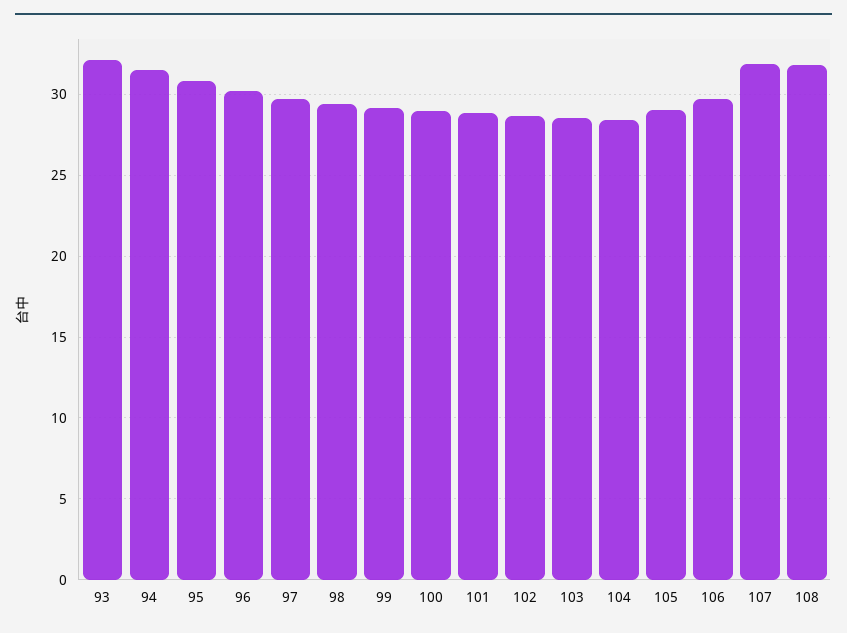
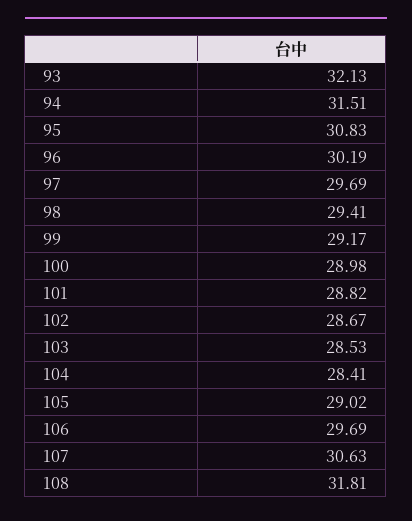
107: 32 -> 30.63

